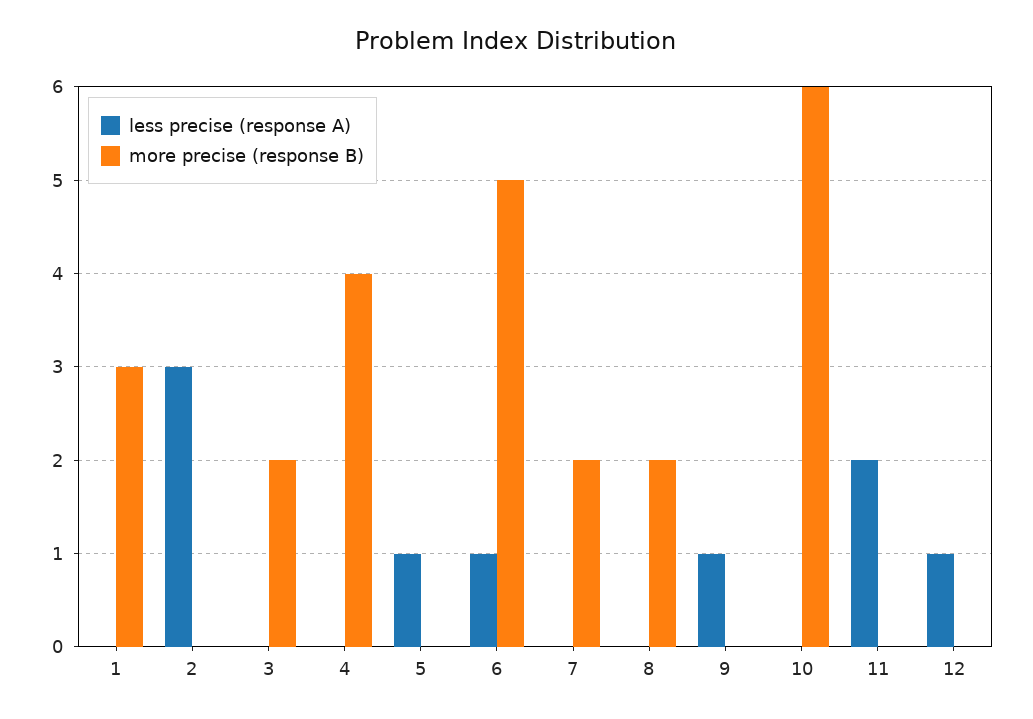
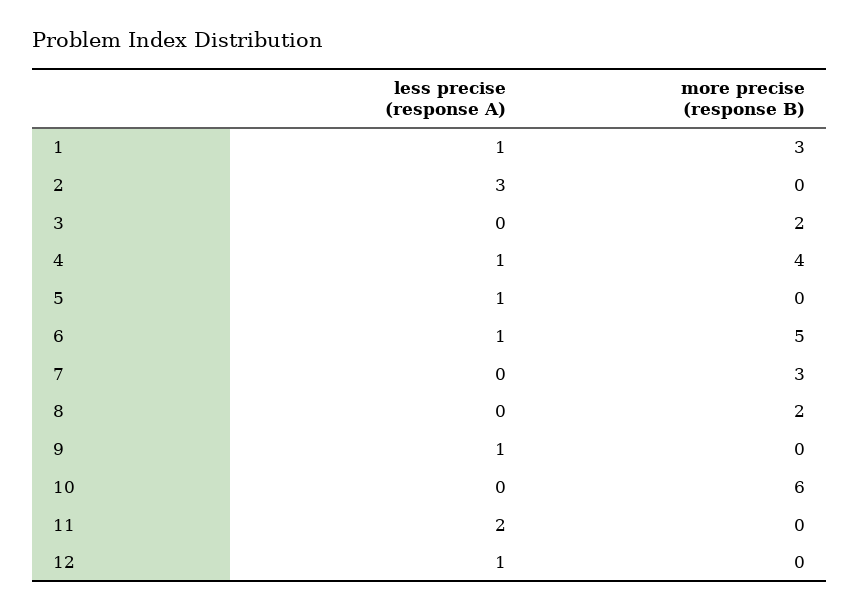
less precise (response A), 1: 0 -> 1
less precise (response A), 4: 0 -> 1
more precise (response B), 7: 2 -> 3

